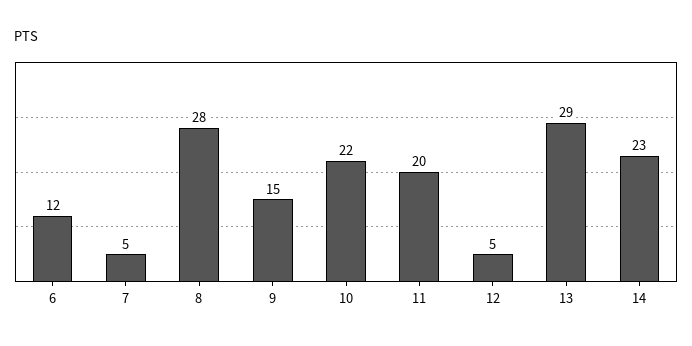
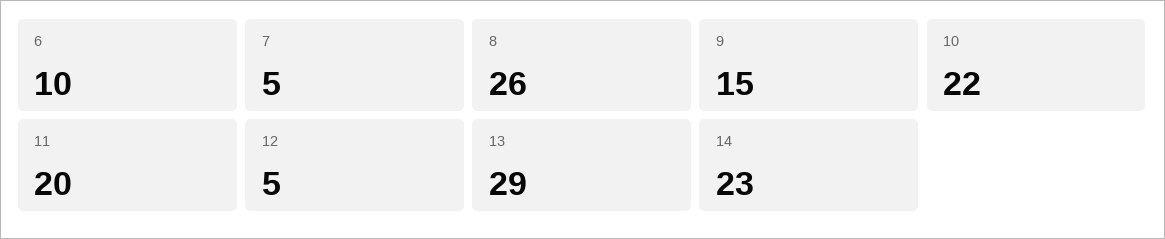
6: 12 -> 10
8: 28 -> 26

